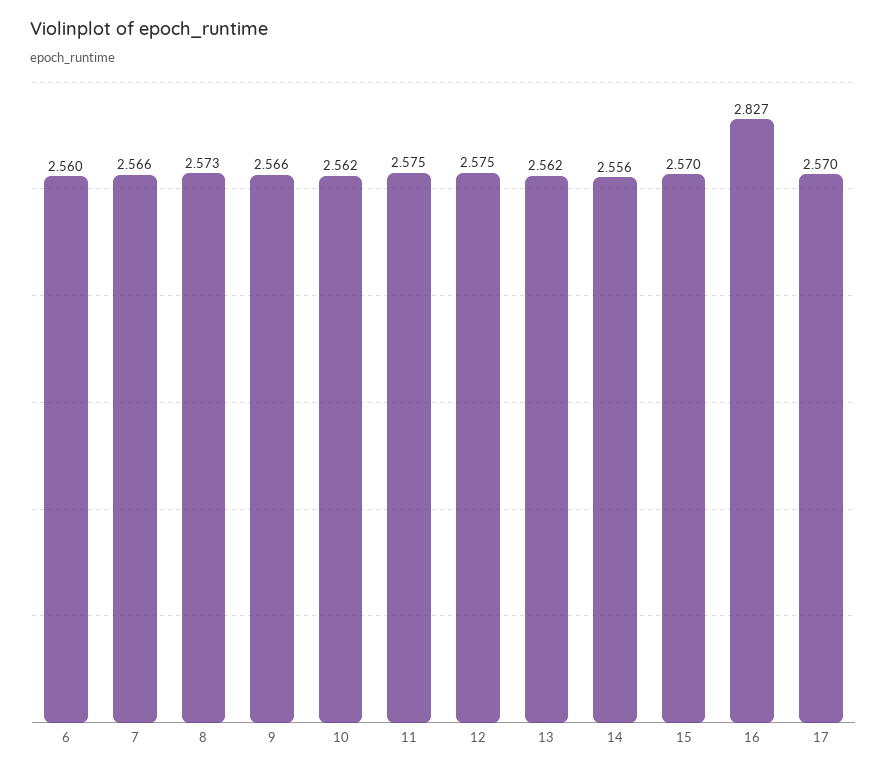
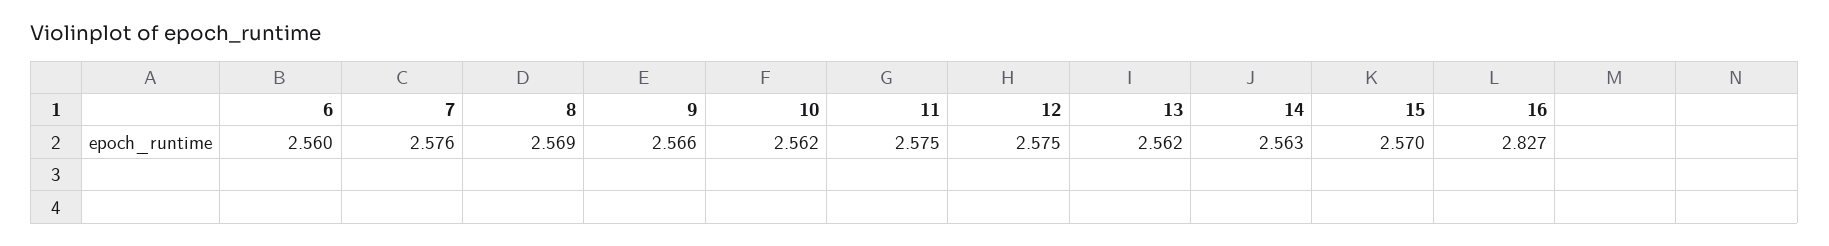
7: 2.566 -> 2.576
8: 2.573 -> 2.569
14: 2.556 -> 2.563
17: 2.57 -> none

